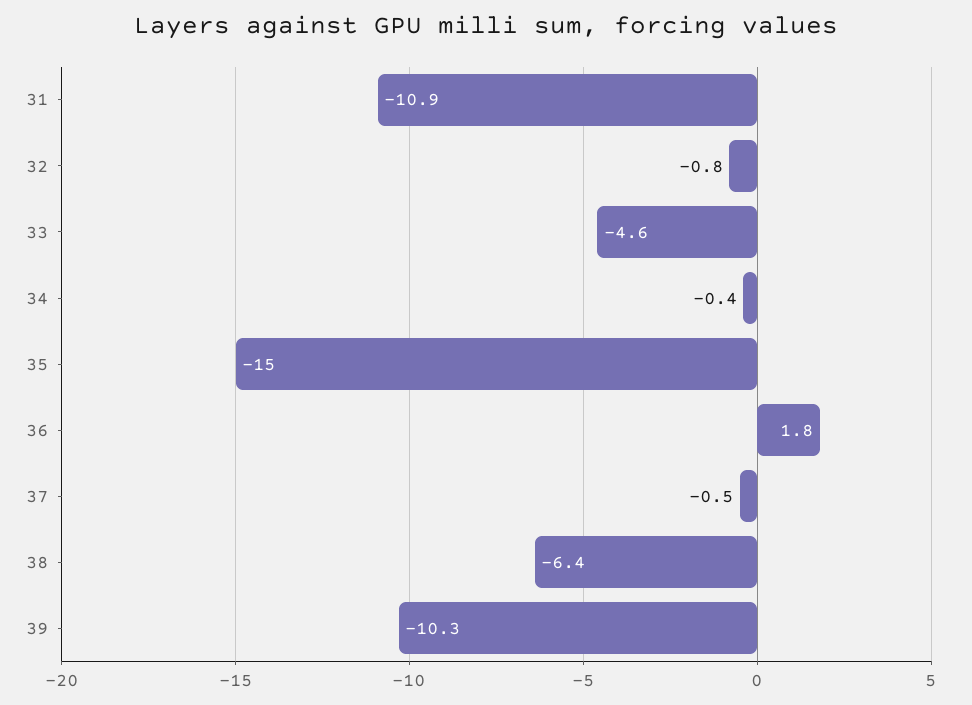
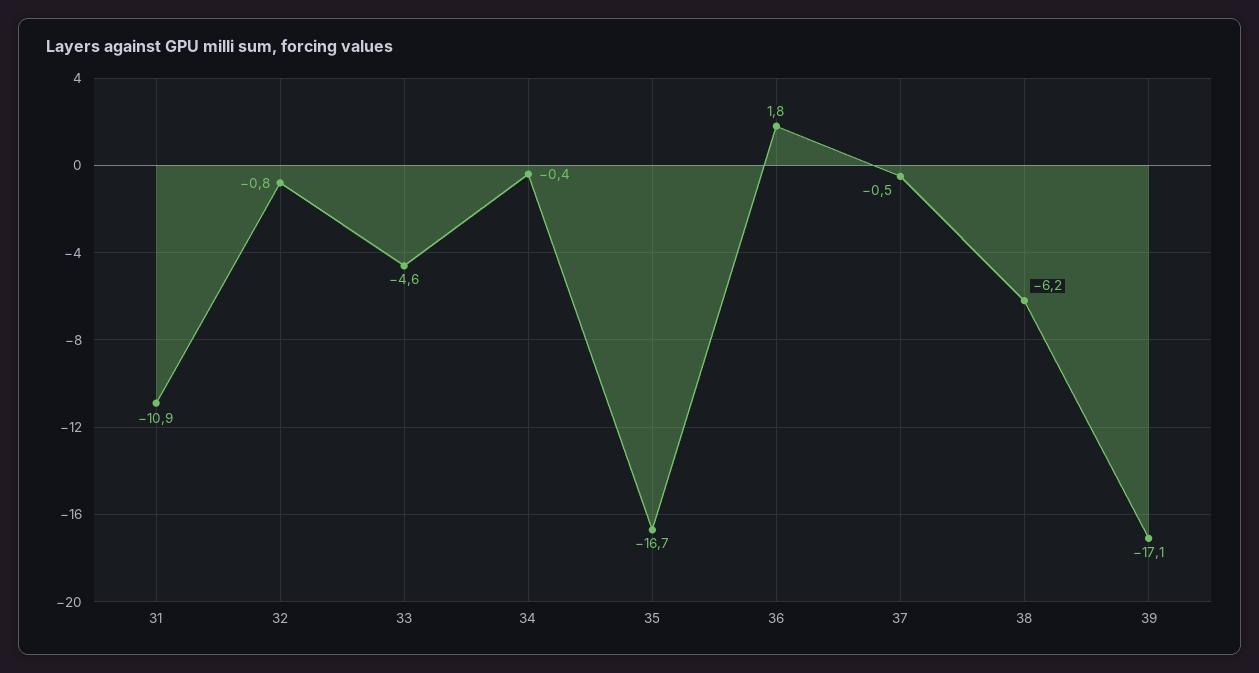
35: -15 -> -16.7
38: -6.4 -> -6.2
39: -10.3 -> -17.1

